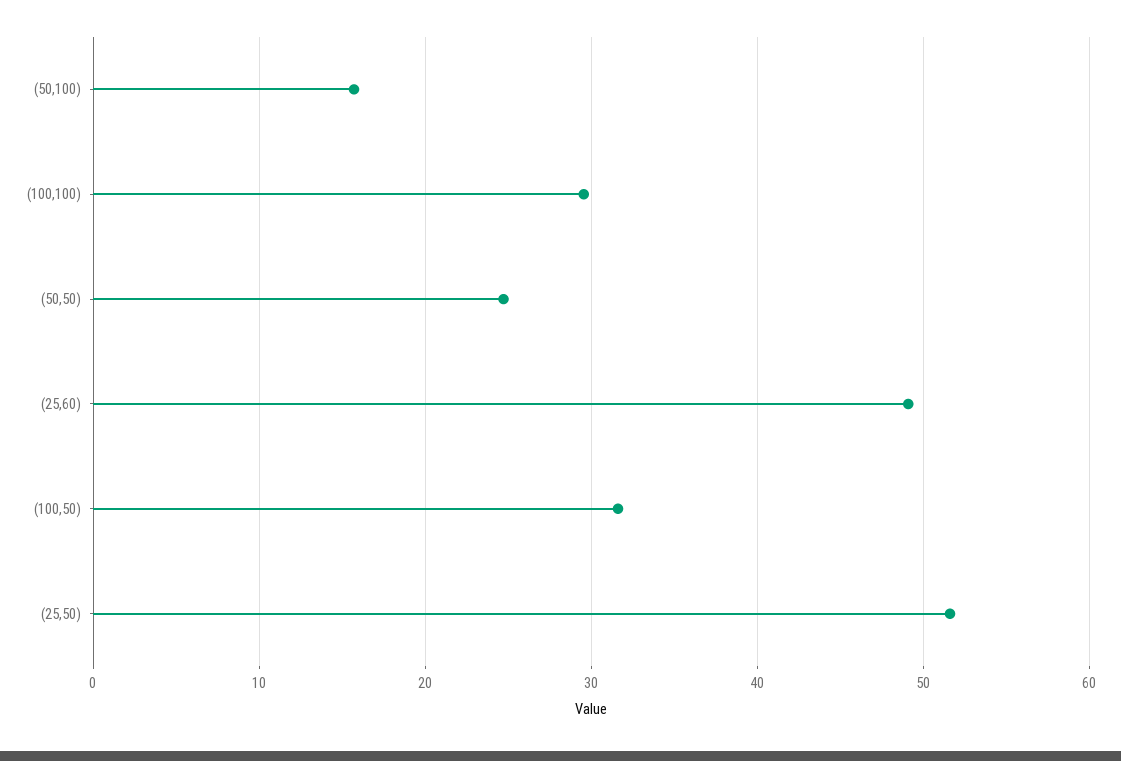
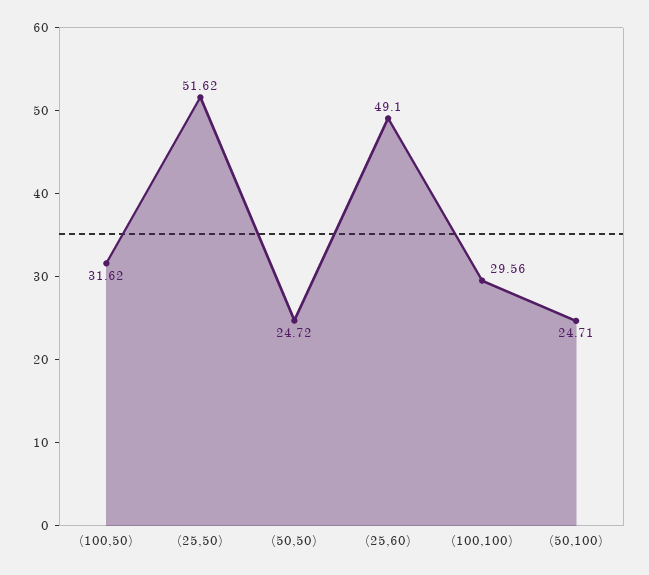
(50,100): 16 -> 24.71

